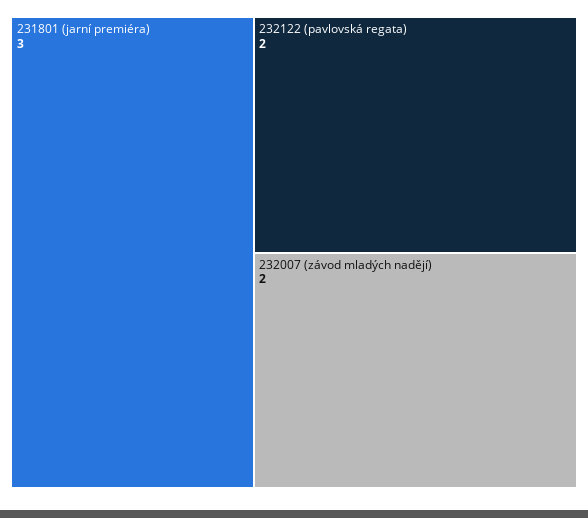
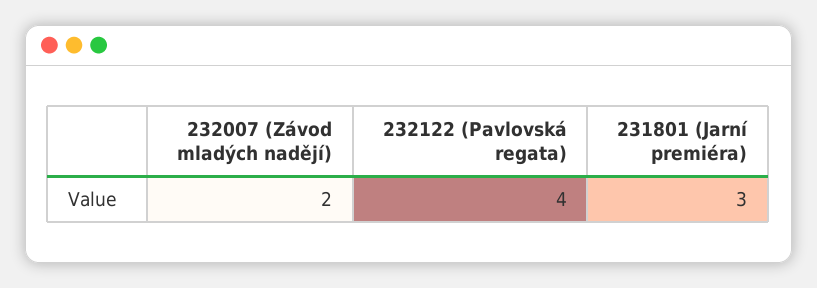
232122 (pavlovská regata): 2 -> 4

